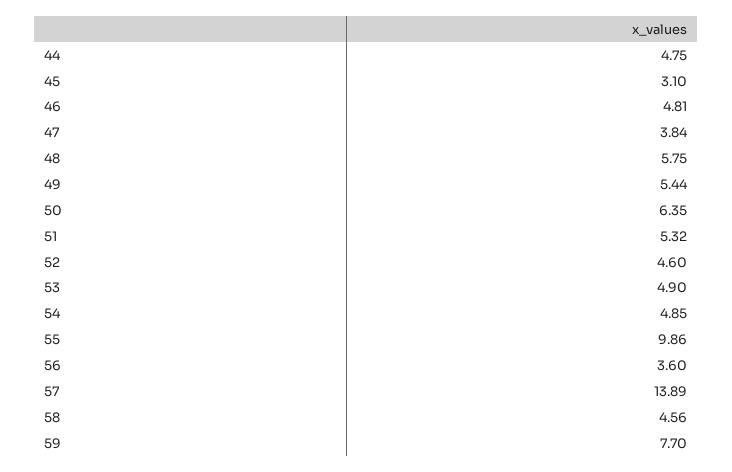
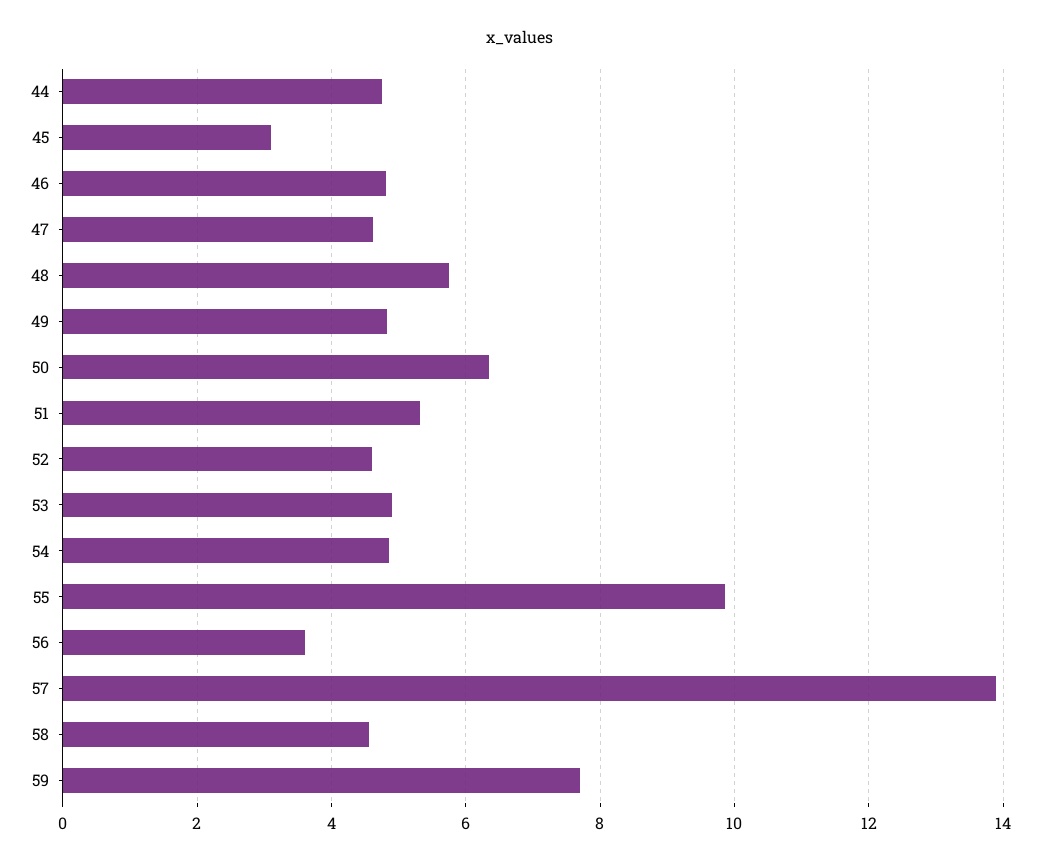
47: 3.84 -> 4.6
49: 5.44 -> 4.8

